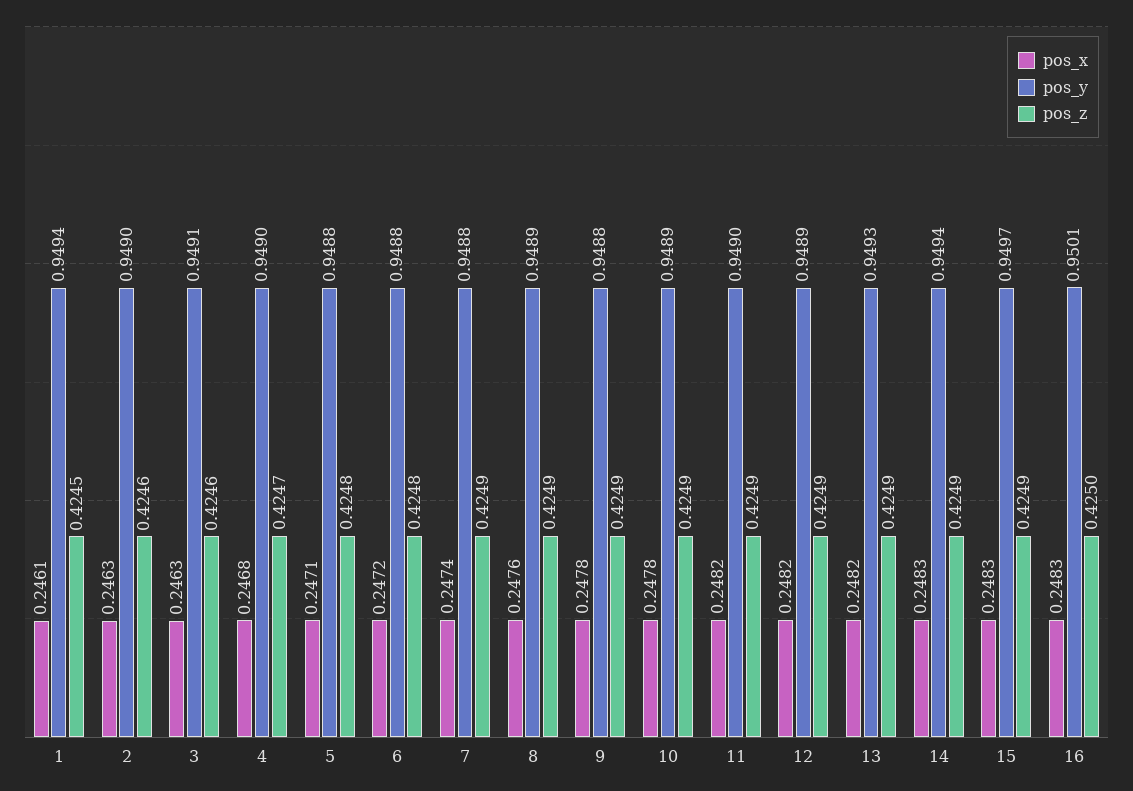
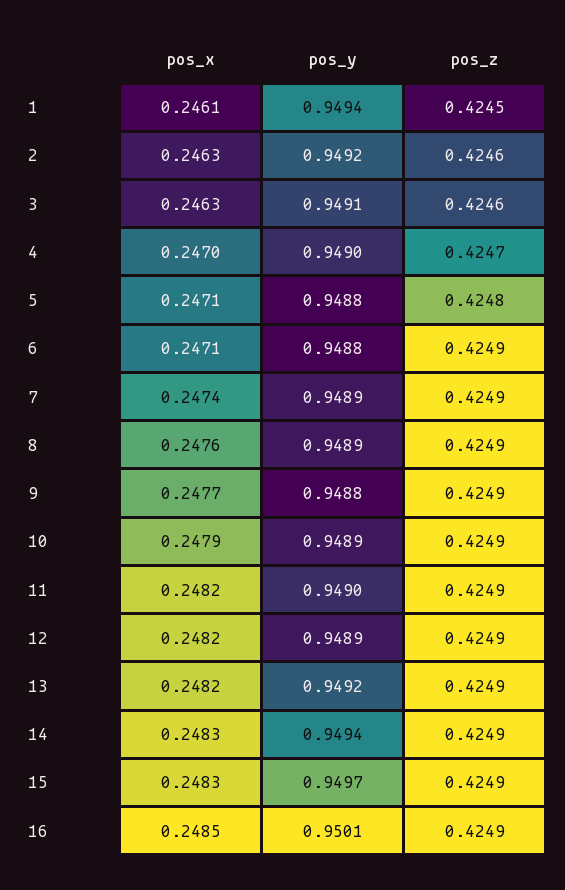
pos_y, 2: 0.949 -> 0.9492
pos_x, 4: 0.2468 -> 0.247
pos_x, 6: 0.2472 -> 0.2471
pos_z, 6: 0.4248 -> 0.4249
pos_y, 7: 0.9488 -> 0.9489
pos_x, 9: 0.2478 -> 0.2477
pos_x, 10: 0.2478 -> 0.2479
pos_y, 13: 0.9493 -> 0.9492
pos_x, 16: 0.2483 -> 0.2485
pos_z, 16: 0.425 -> 0.4249

